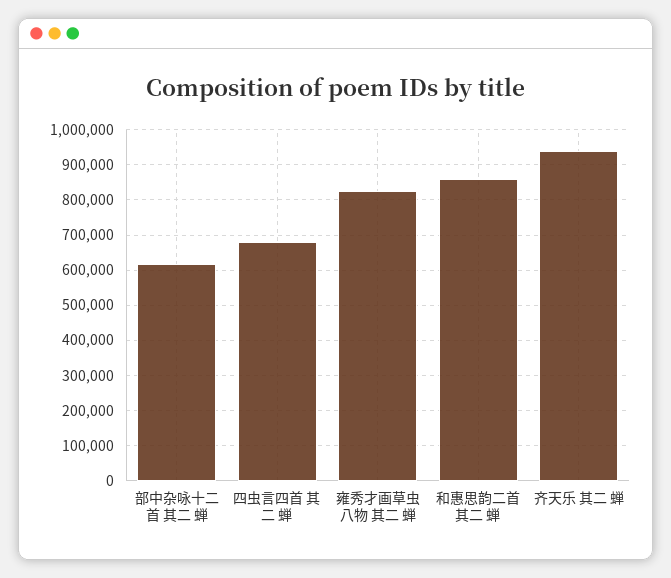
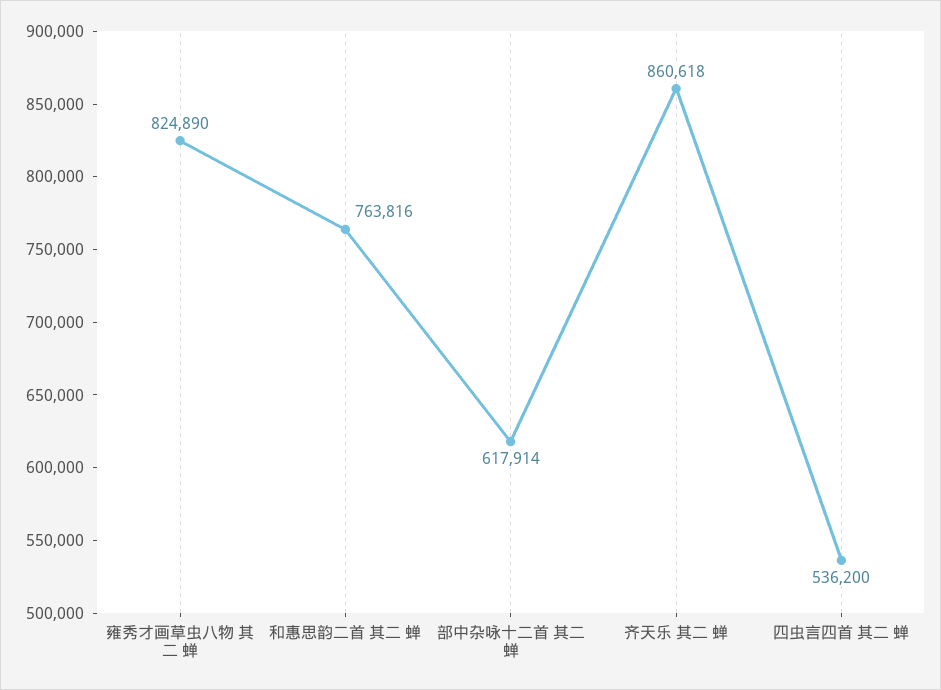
四虫言四首 其二 蝉: 680000 -> 536200
和惠思韵二首 其二 蝉: 860000 -> 763816
齐天乐 其二 蝉: 940000 -> 860618

